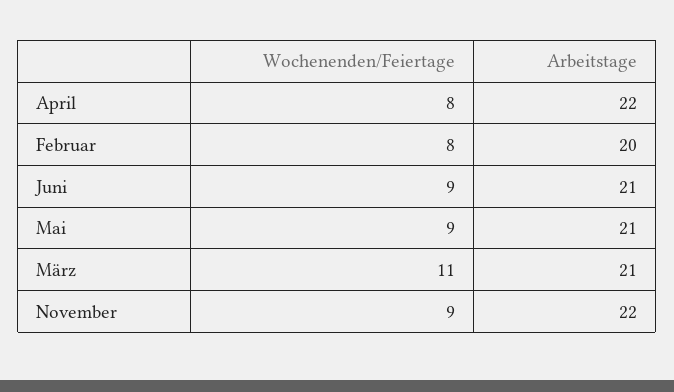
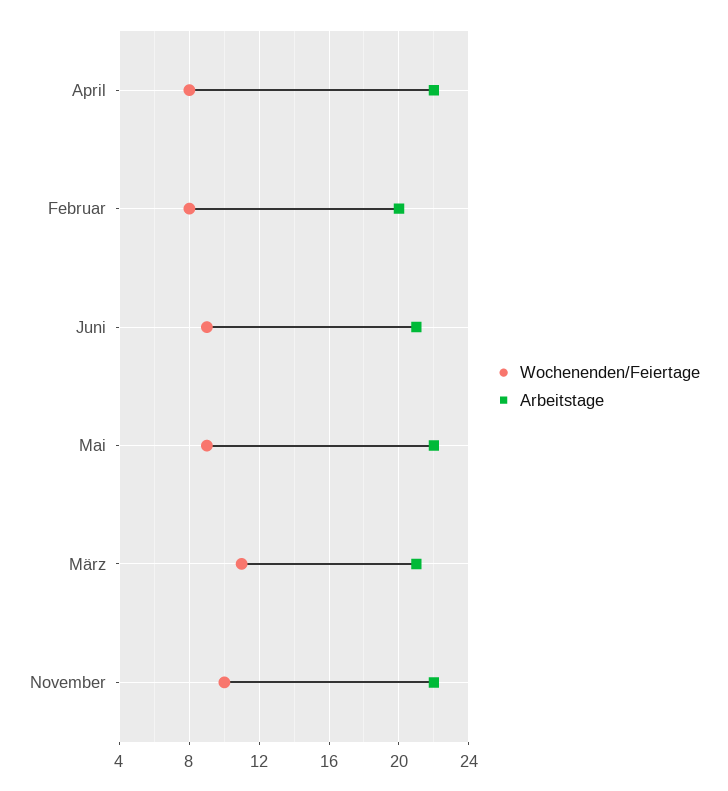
Arbeitstage, Mai: 21 -> 22
Wochenenden/Feiertage, November: 9 -> 10

